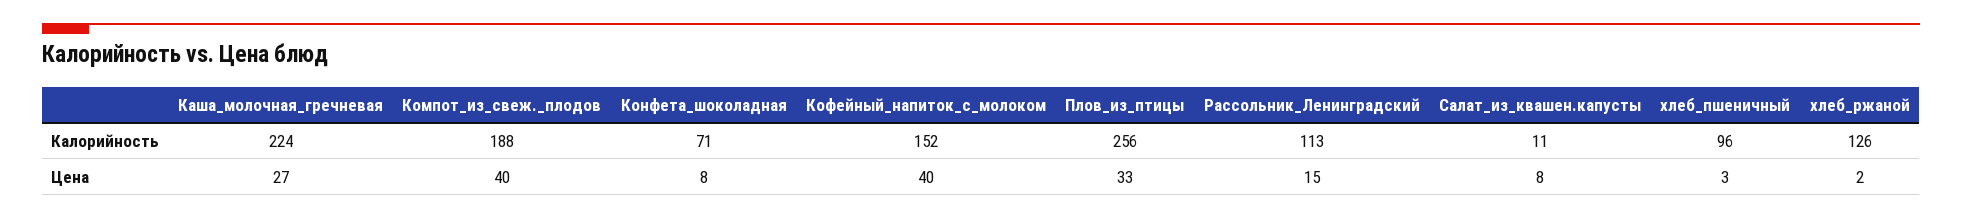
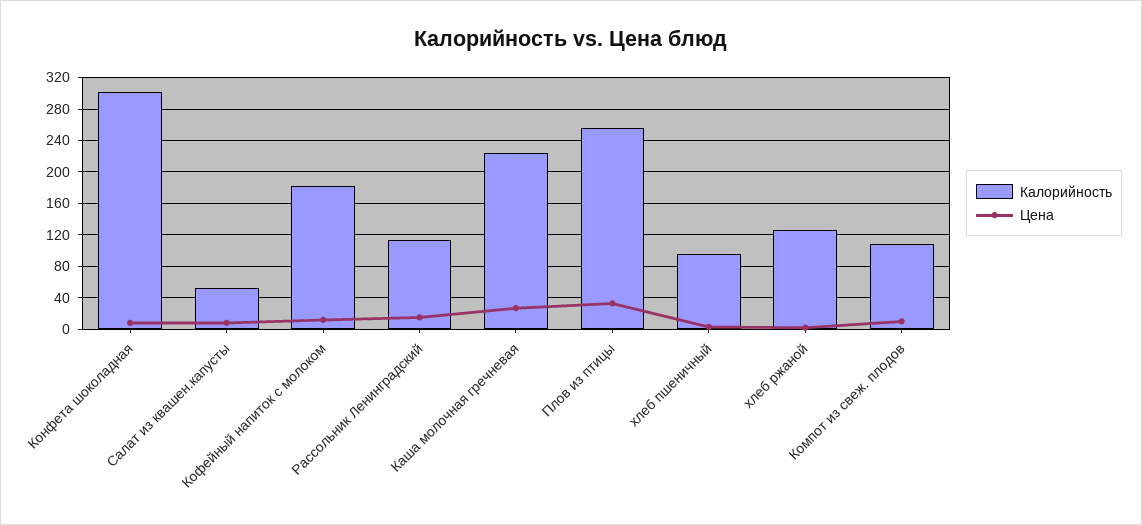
Калорийность, Компот_из_свеж._плодов: 188 -> 110
Калорийность, Конфета_шоколадная: 71 -> 300
Калорийность, Кофейный_напиток_с_молоком: 152 -> 180
Калорийность, Салат_из_квашен.капусты: 11 -> 50
Цена, Компот_из_свеж._плодов: 40 -> 10
Цена, Кофейный_напиток_с_молоком: 40 -> 10

